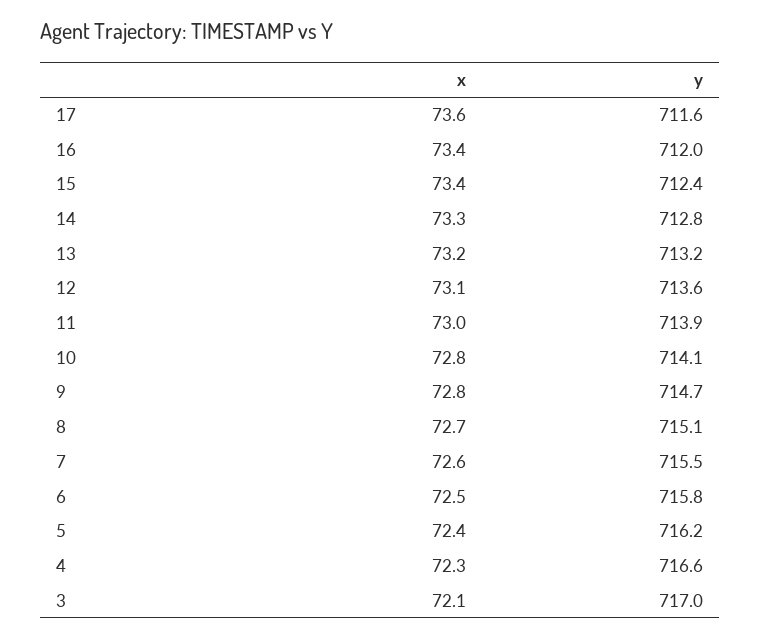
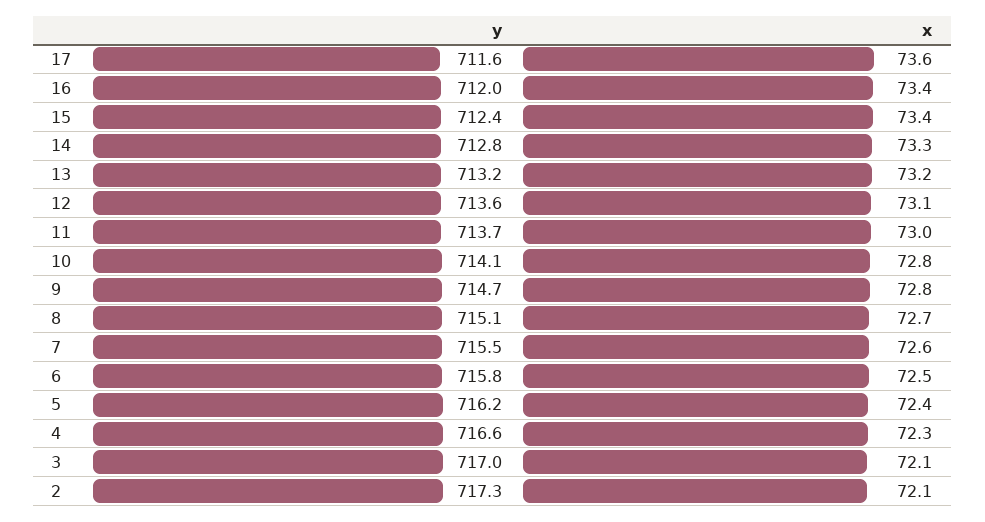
y, 11: 713.9 -> 713.7
y, 2: none -> 717.3
x, 2: none -> 72.1

